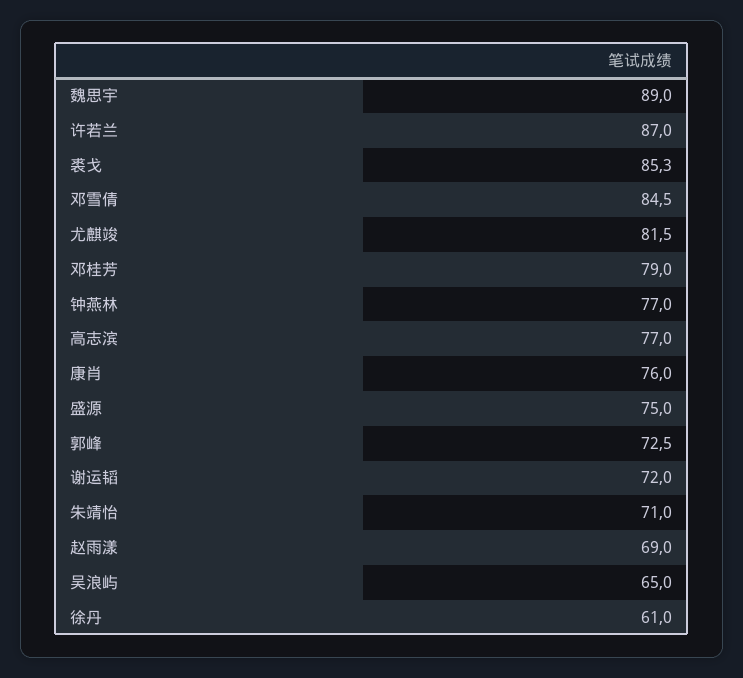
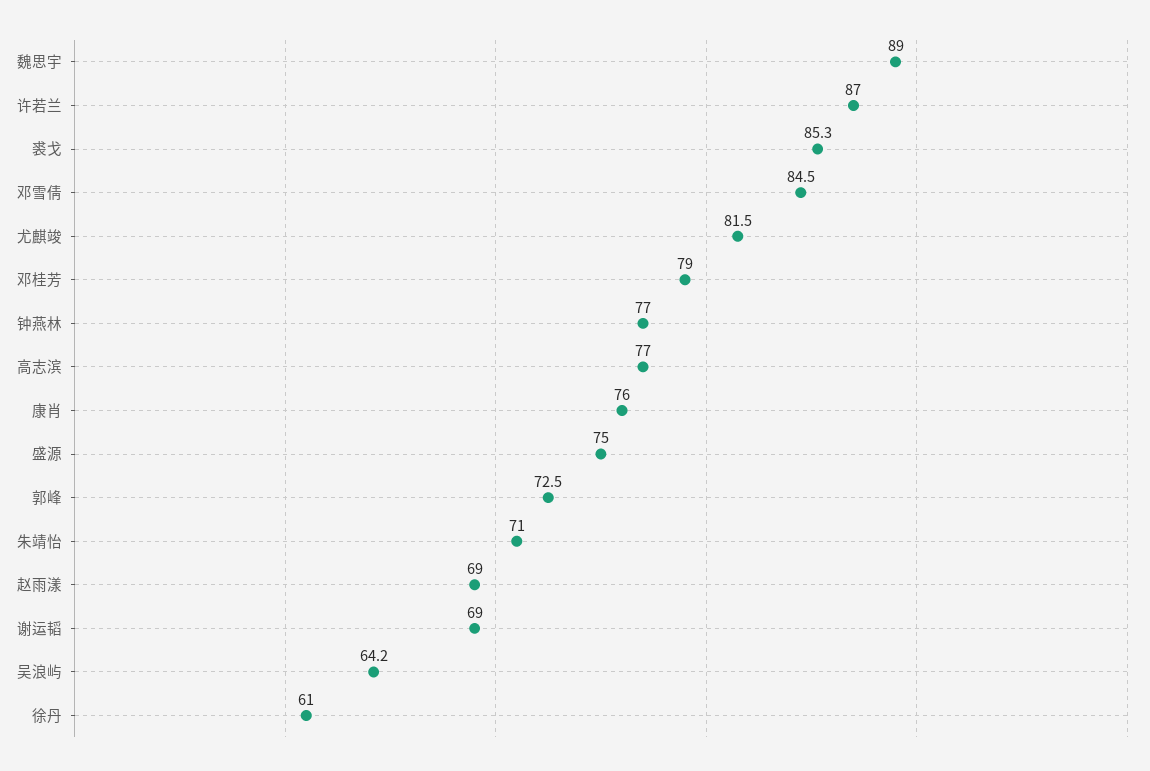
谢运韬: 72 -> 69
吴浪屿: 65 -> 64.2

